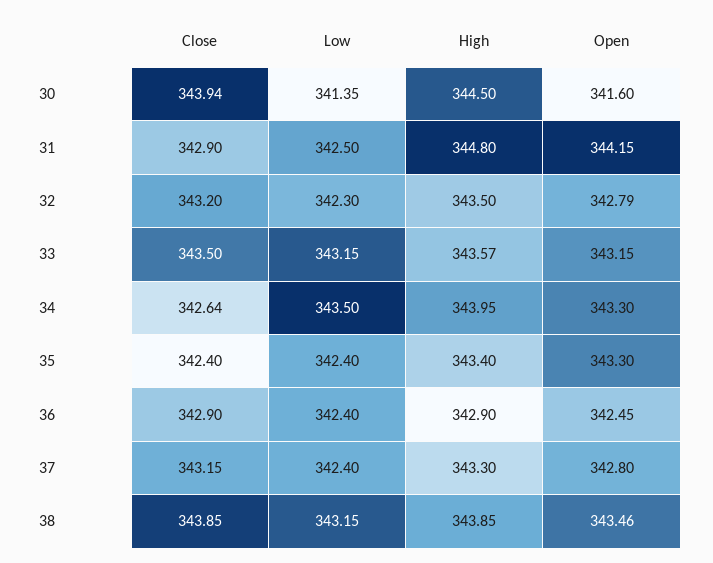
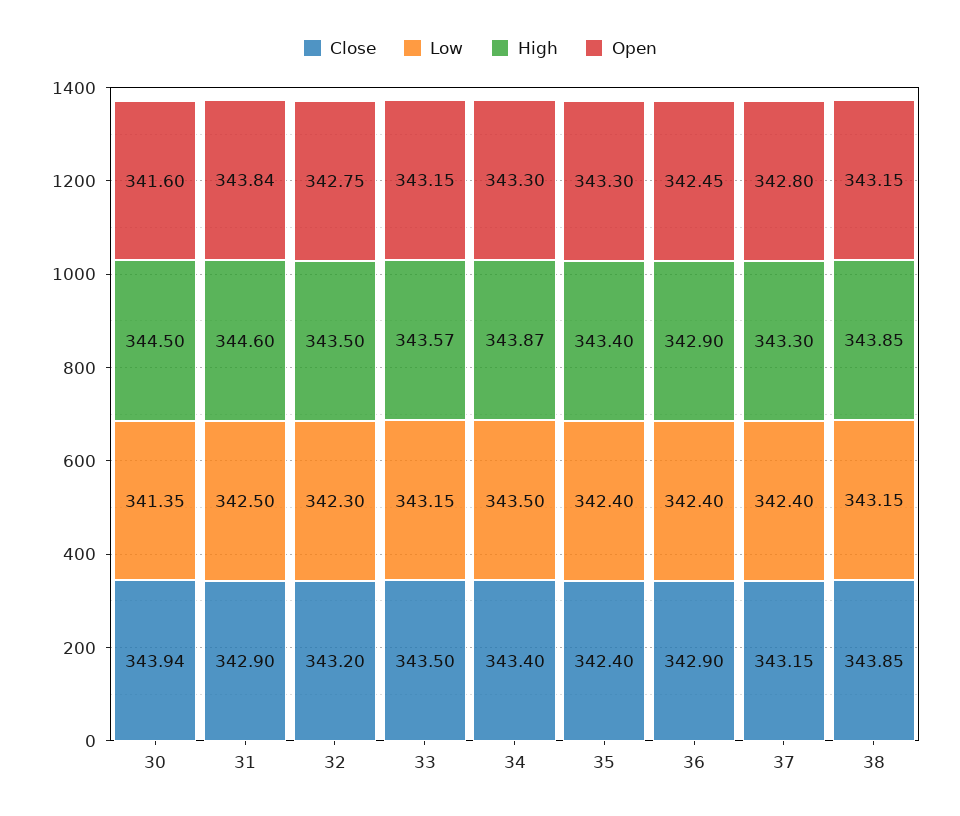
High, 31: 344.8 -> 344.6
Open, 31: 344.15 -> 343.84
Open, 32: 342.79 -> 342.75
Close, 34: 342.64 -> 343.4
High, 34: 343.95 -> 343.87
Open, 38: 343.46 -> 343.15

